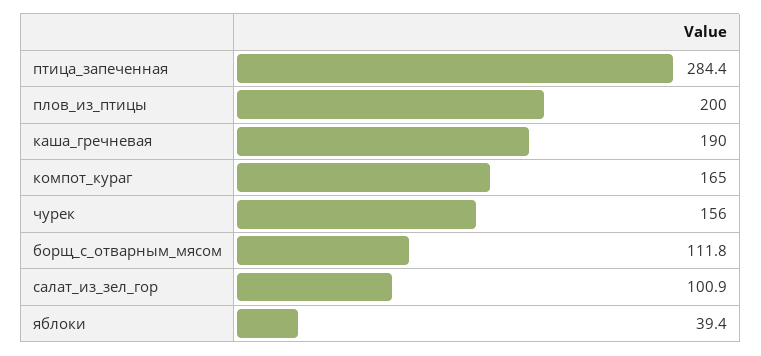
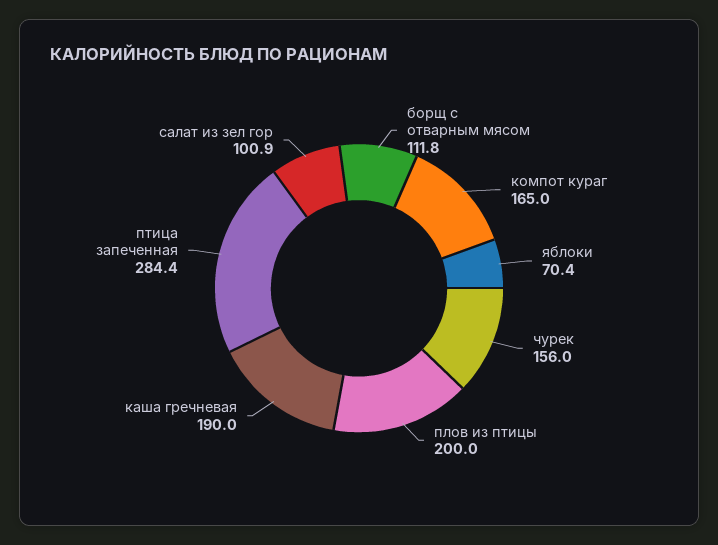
яблоки: 39.4 -> 70.4

